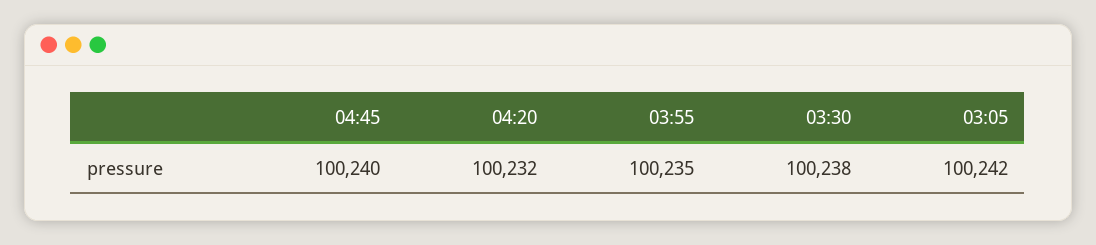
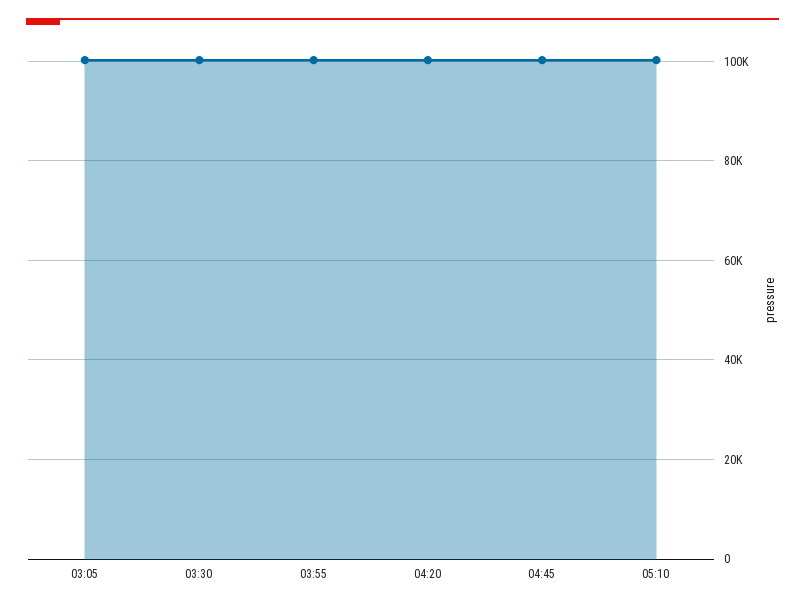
05:10: none -> 100000

